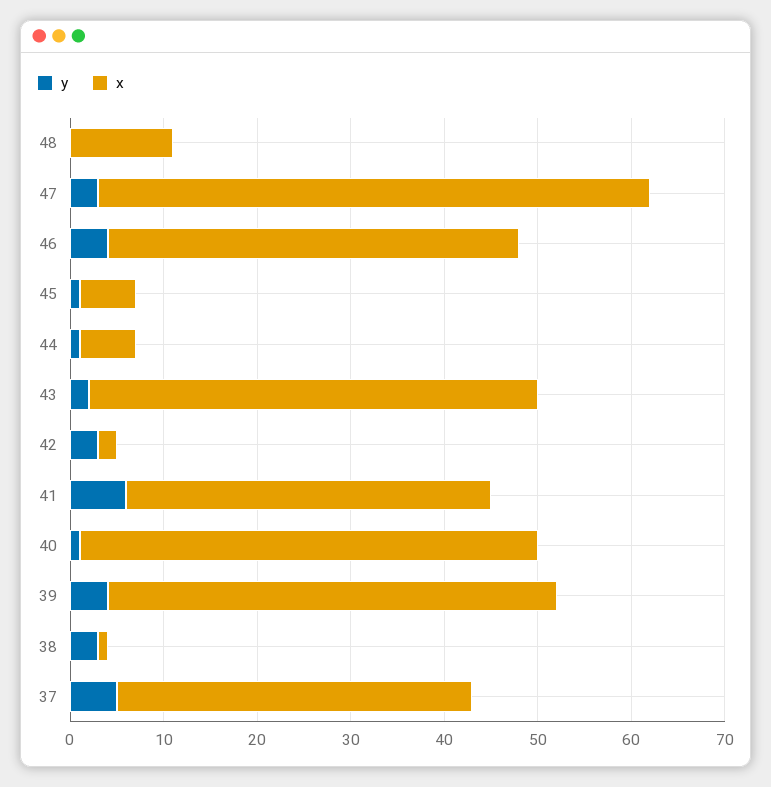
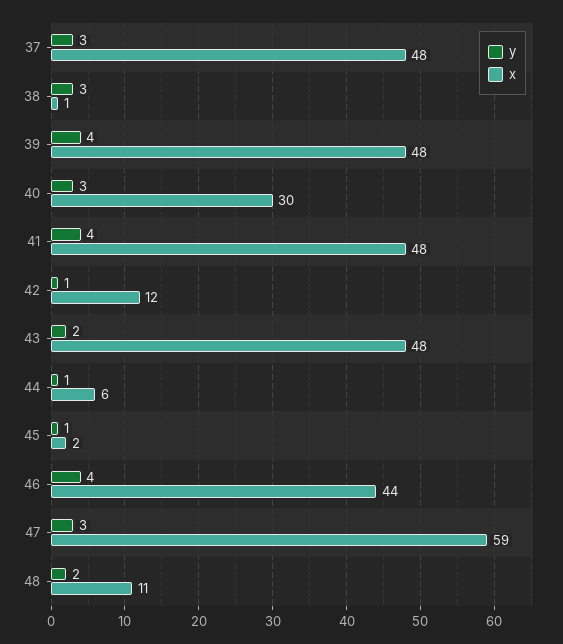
y, 48: 0 -> 2
x, 45: 6 -> 2
y, 42: 3 -> 1
x, 42: 2 -> 12
y, 41: 6 -> 4
x, 41: 39 -> 48
y, 40: 1 -> 3
x, 40: 49 -> 30
y, 37: 5 -> 3
x, 37: 38 -> 48

